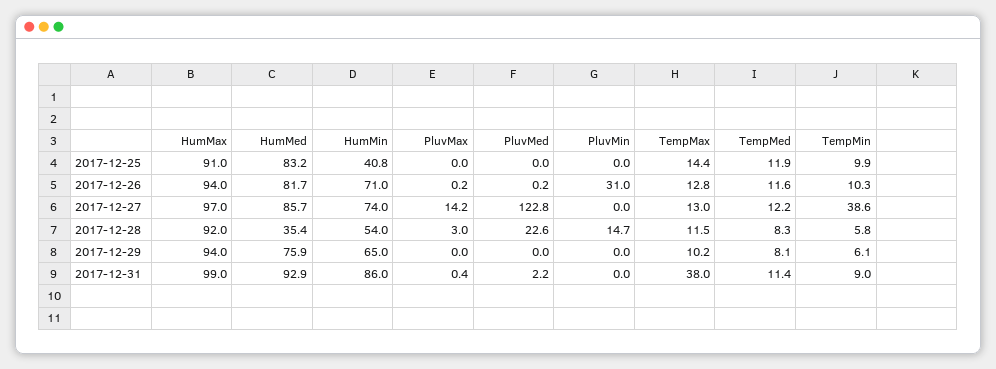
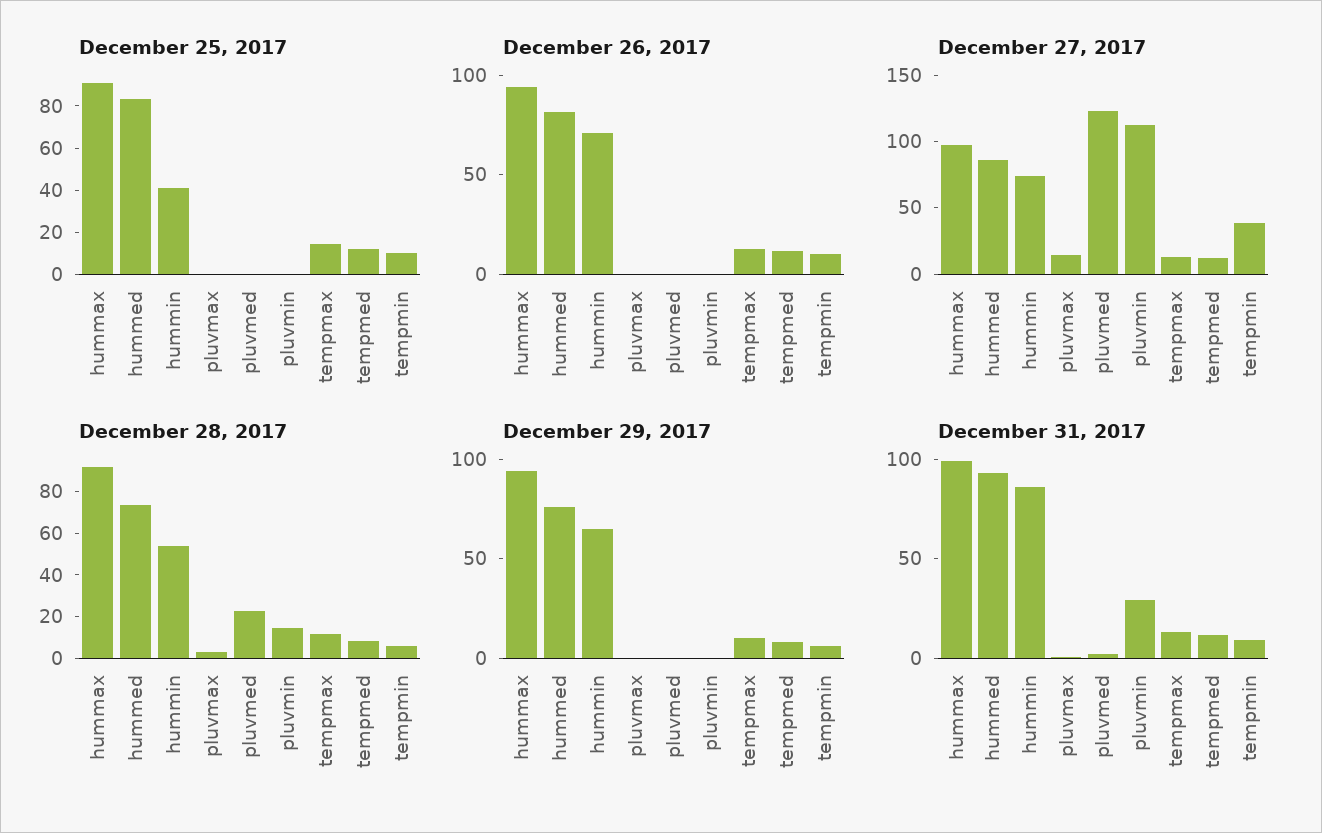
2017-12-26, PluvMin: 31 -> 0
2017-12-27, PluvMin: 0 -> 110
2017-12-28, HumMed: 35.4 -> 75
2017-12-31, PluvMin: 0 -> 30
2017-12-31, TempMax: 38 -> 10

